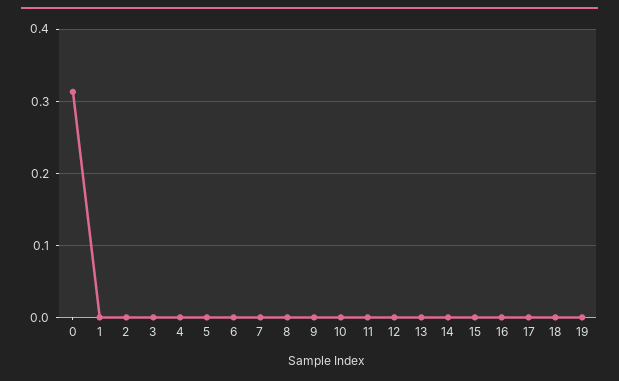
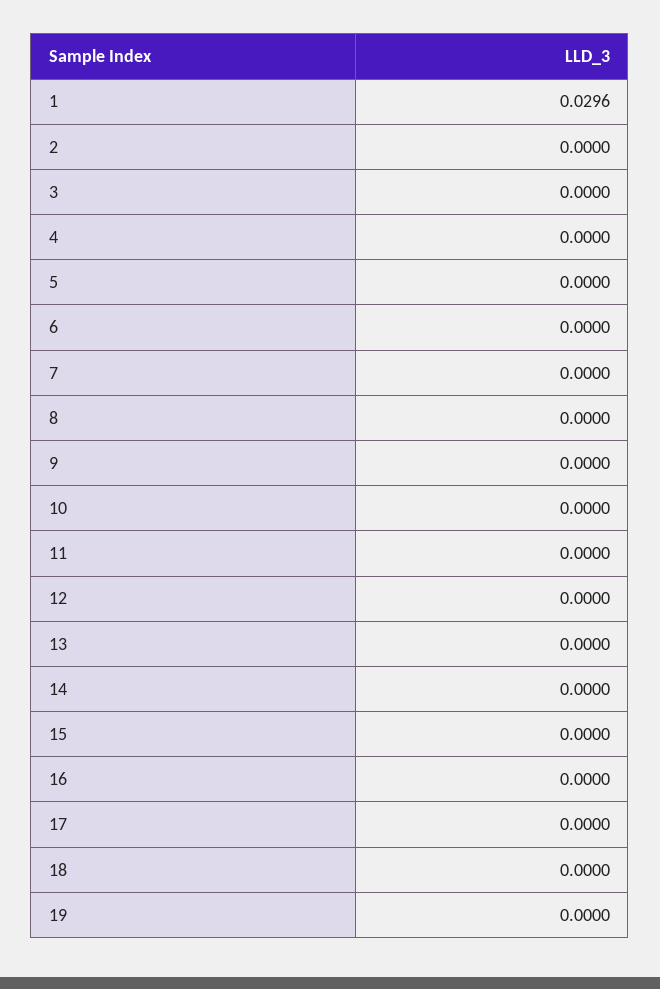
0: 0.31 -> none
1: 0 -> 0.0296

